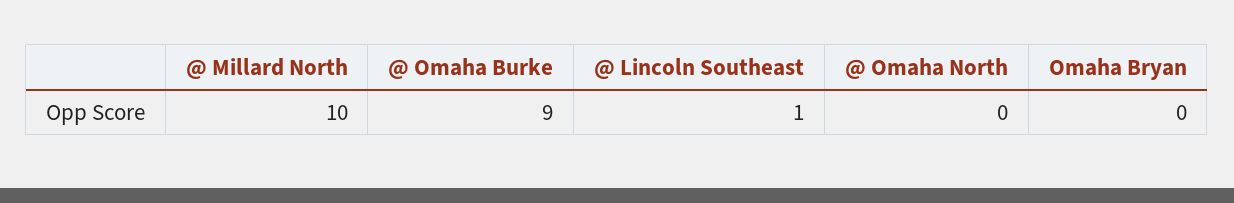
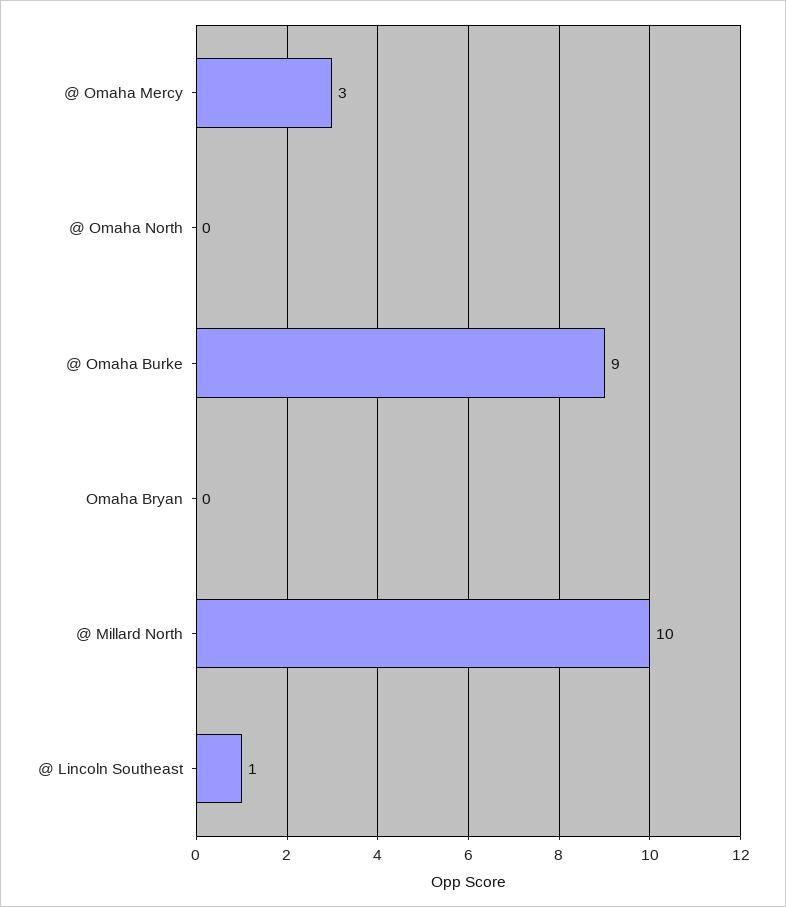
@ Omaha Mercy: none -> 3

